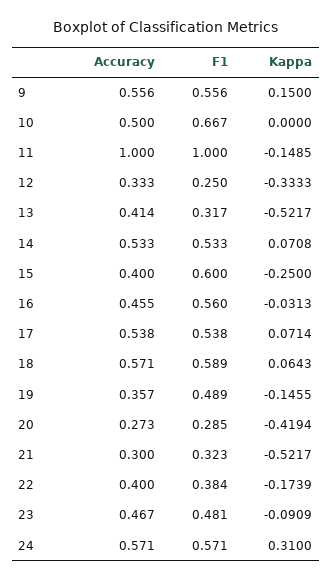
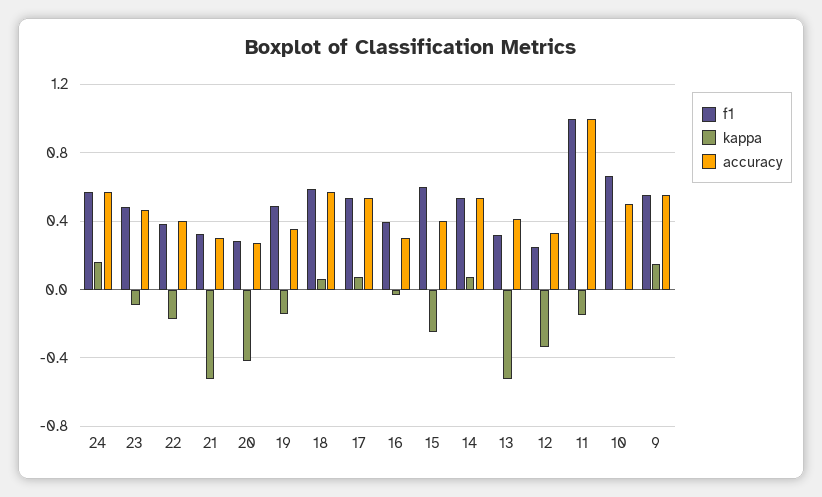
Accuracy, 16: 0.455 -> 0.3
F1, 16: 0.56 -> 0.4
Kappa, 24: 0.31 -> 0.15

